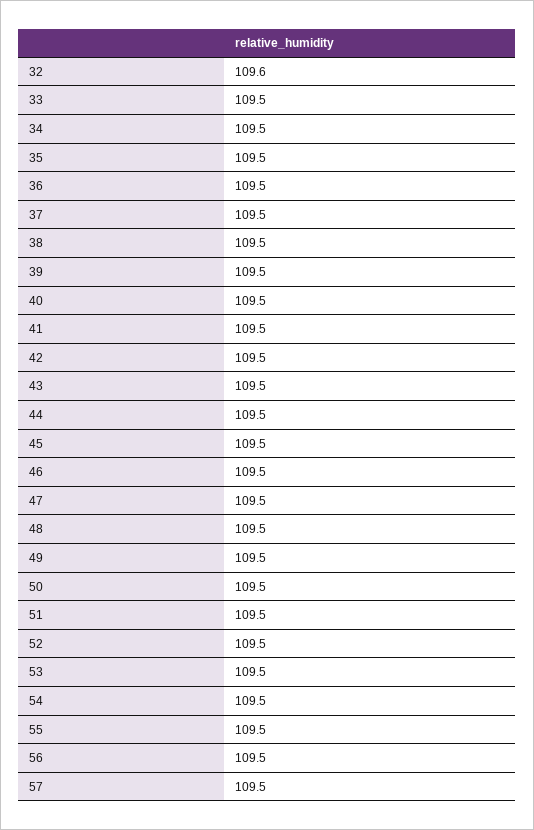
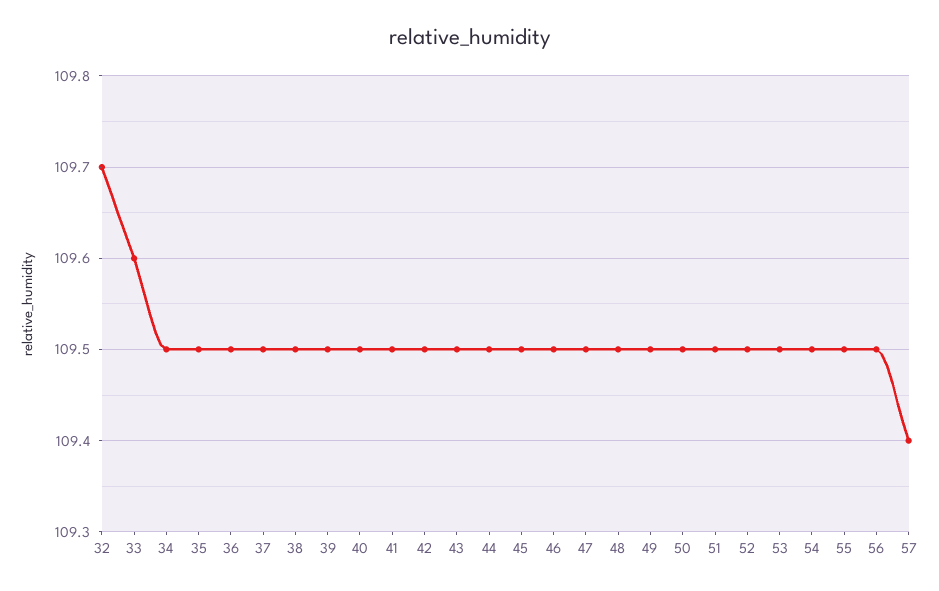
32: 109.6 -> 109.7
33: 109.5 -> 109.6
57: 109.5 -> 109.4

